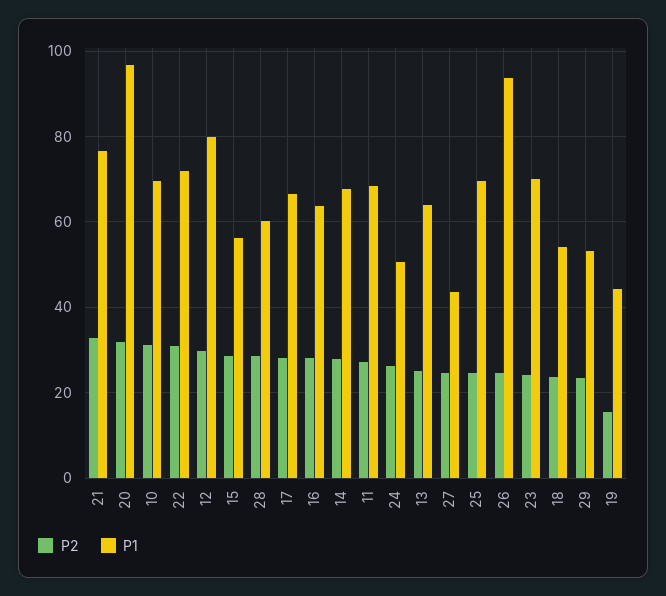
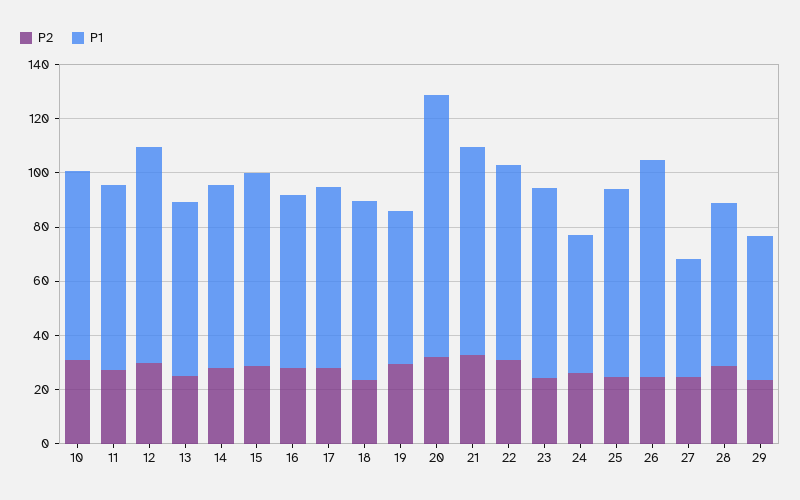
P1, 15: 56 -> 70
P1, 26: 94 -> 80
P1, 18: 54 -> 65
P2, 19: 16 -> 30
P1, 19: 44 -> 55

